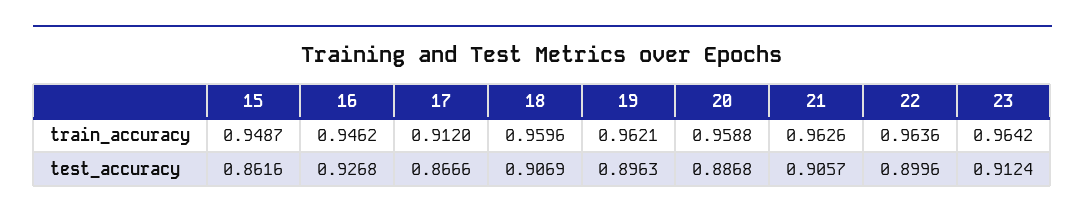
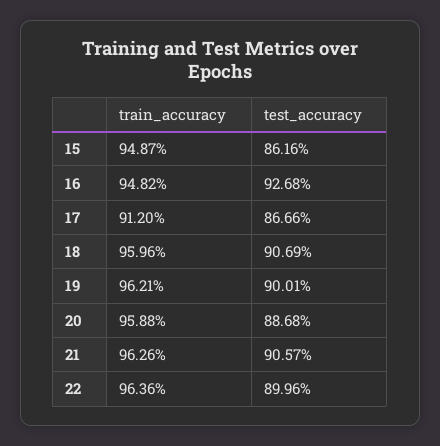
16, train_accuracy: 0.9462 -> 0.9482
23, train_accuracy: 0.9642 -> none
19, test_accuracy: 0.8963 -> 0.9001
23, test_accuracy: 0.9124 -> none

